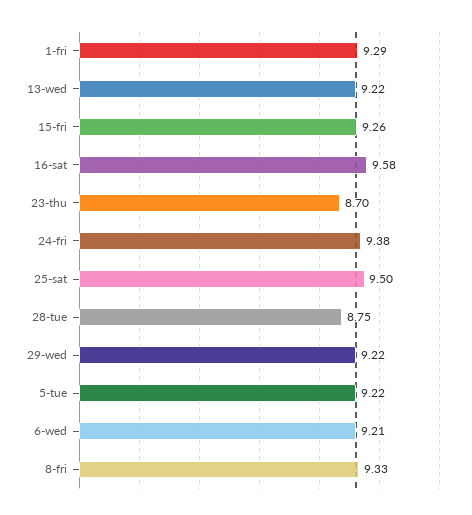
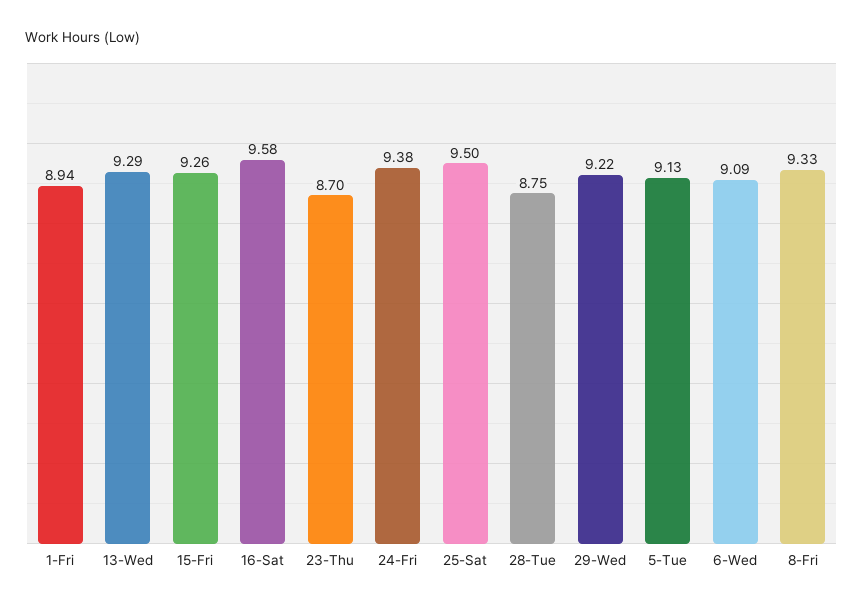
1-fri: 9.29 -> 8.94
13-wed: 9.22 -> 9.29
5-tue: 9.22 -> 9.13
6-wed: 9.21 -> 9.09

